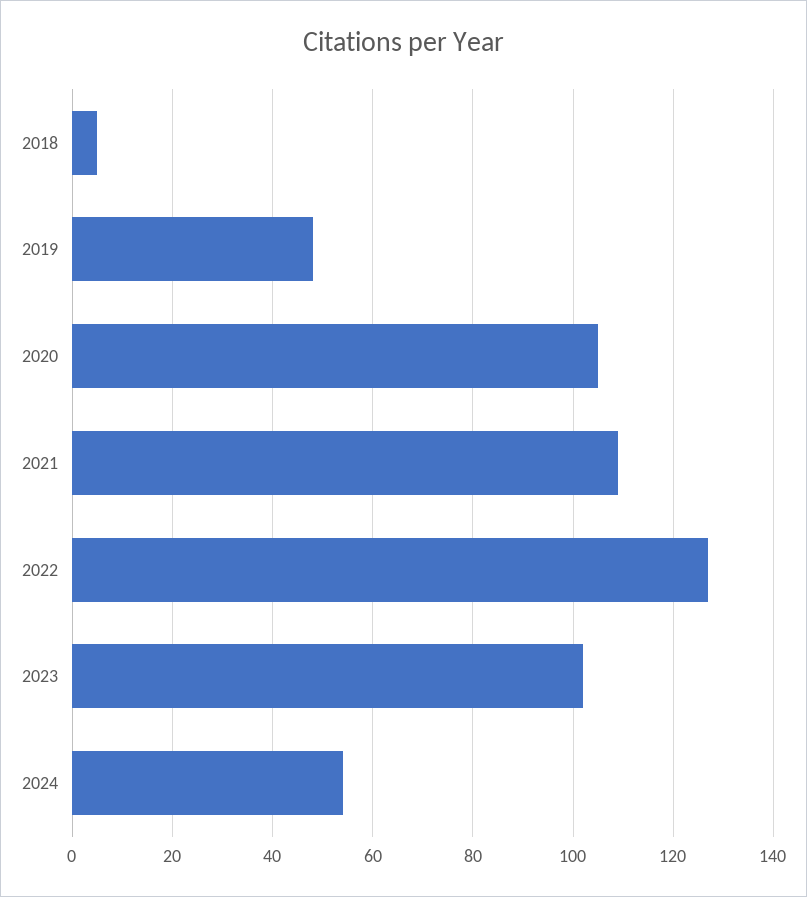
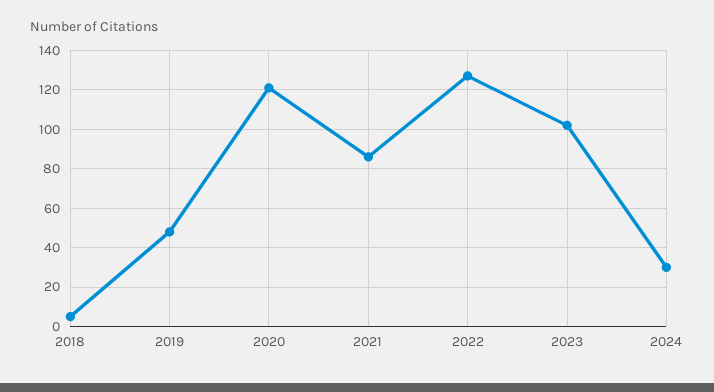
2020: 105 -> 120
2021: 110 -> 85
2024: 55 -> 30

